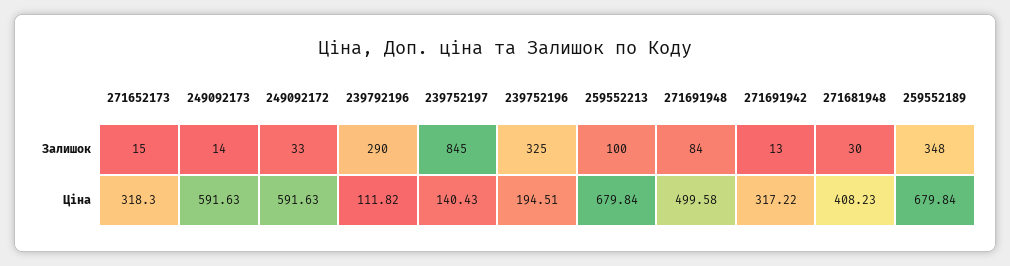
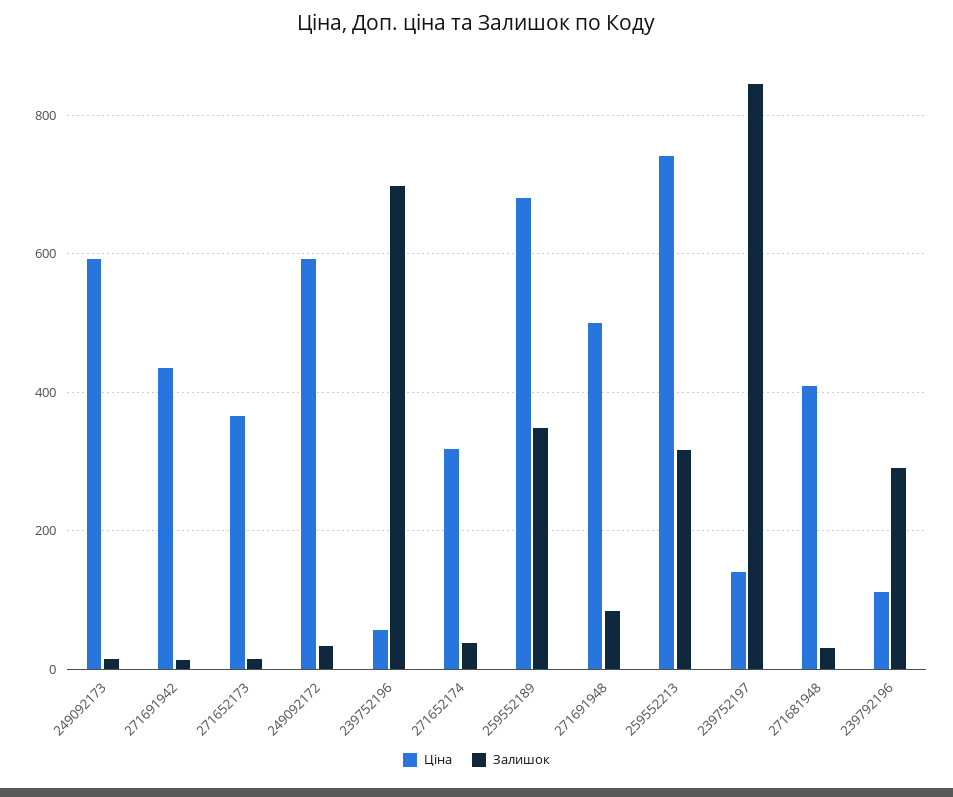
Залишок, 239752196: 325 -> 700
Залишок, 259552213: 100 -> 320
Ціна, 271652173: 318.3 -> 360
Ціна, 239752196: 194.51 -> 60
Ціна, 259552213: 679.84 -> 740
Ціна, 271691942: 317.22 -> 440
Ціна, 271652174: none -> 320
Залишок, 271652174: none -> 40

